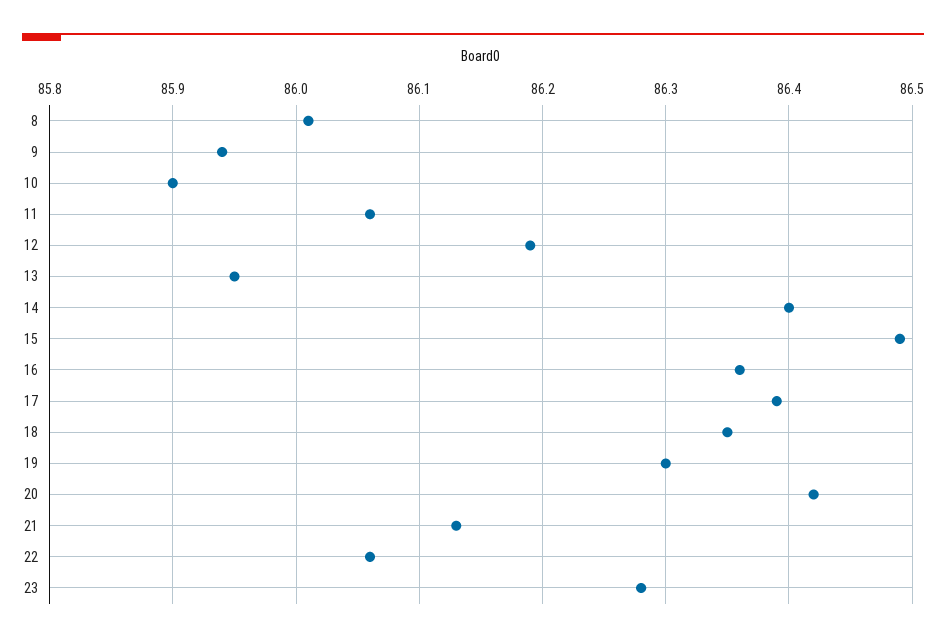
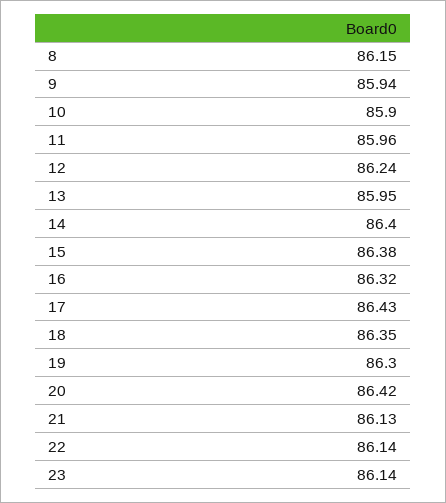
8: 86.01 -> 86.15
11: 86.06 -> 85.96
12: 86.19 -> 86.24
15: 86.49 -> 86.38
16: 86.36 -> 86.32
17: 86.39 -> 86.43
22: 86.06 -> 86.14
23: 86.28 -> 86.14

